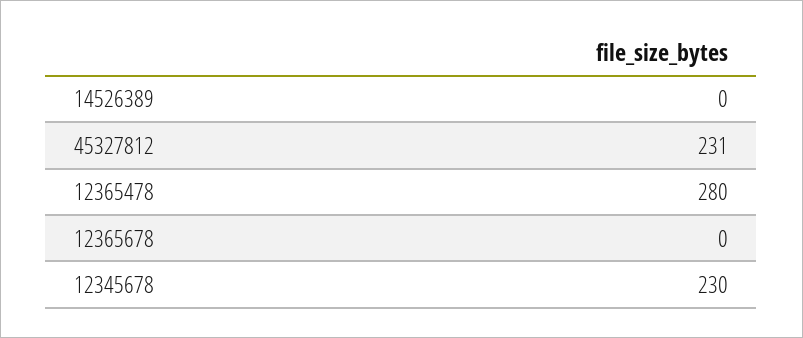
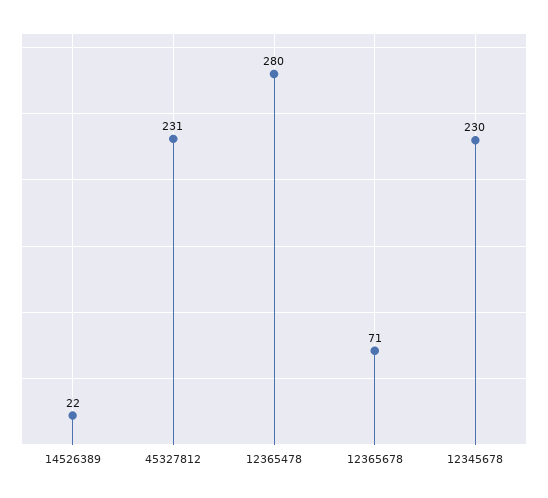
14526389: 0 -> 22
12365678: 0 -> 71

